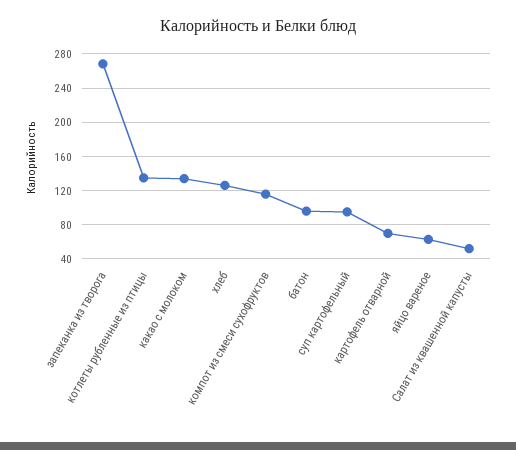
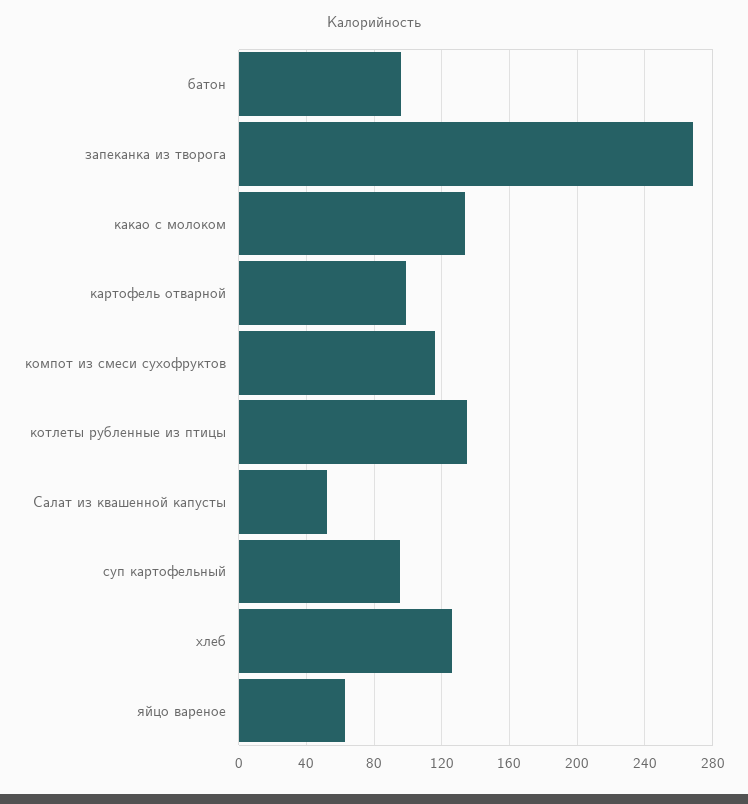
картофель отварной: 70 -> 100

